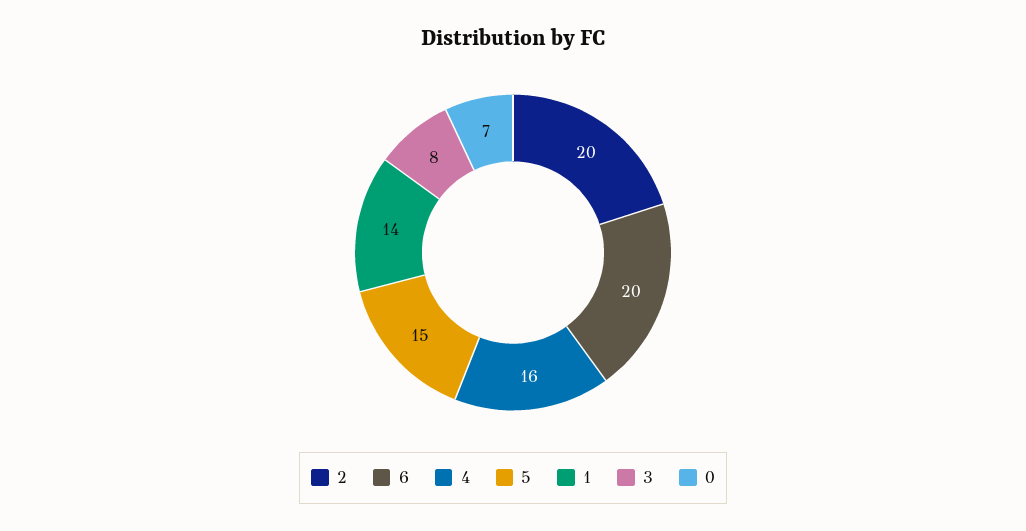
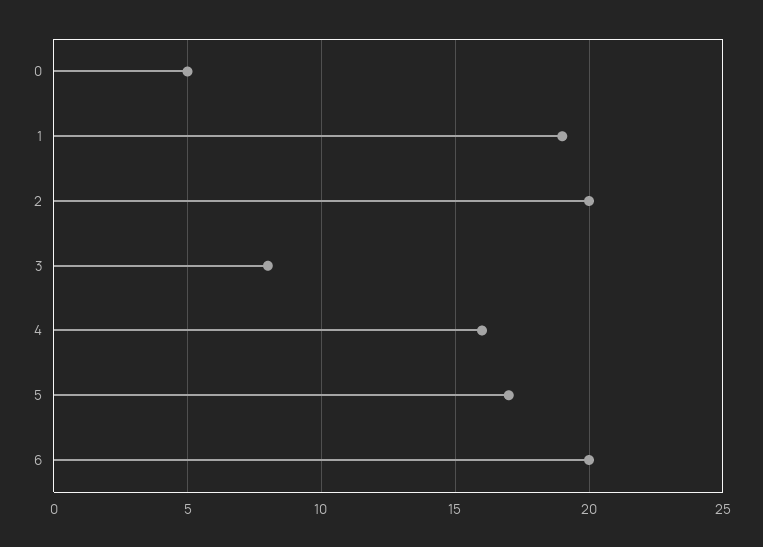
5: 15 -> 17
1: 14 -> 19
0: 7 -> 5

